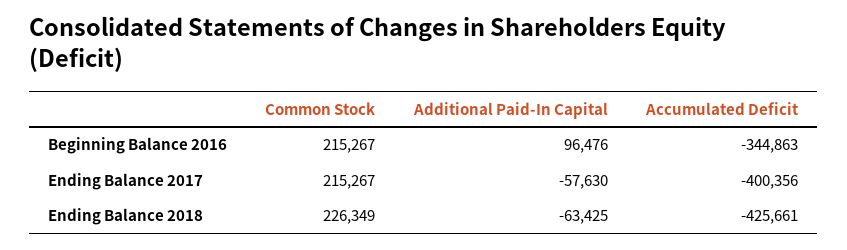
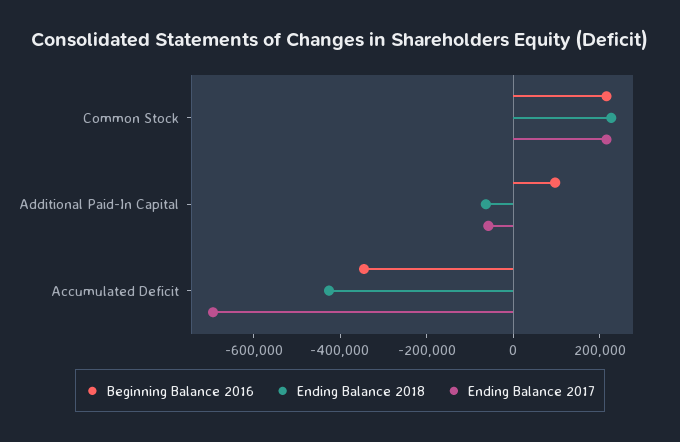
Ending Balance 2017, Accumulated Deficit: -400356 -> -700000

